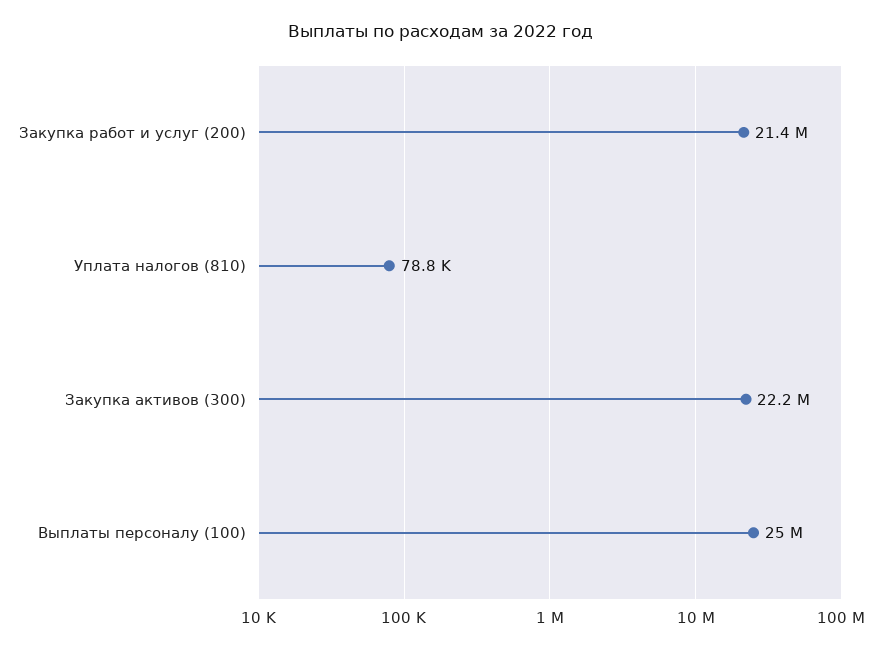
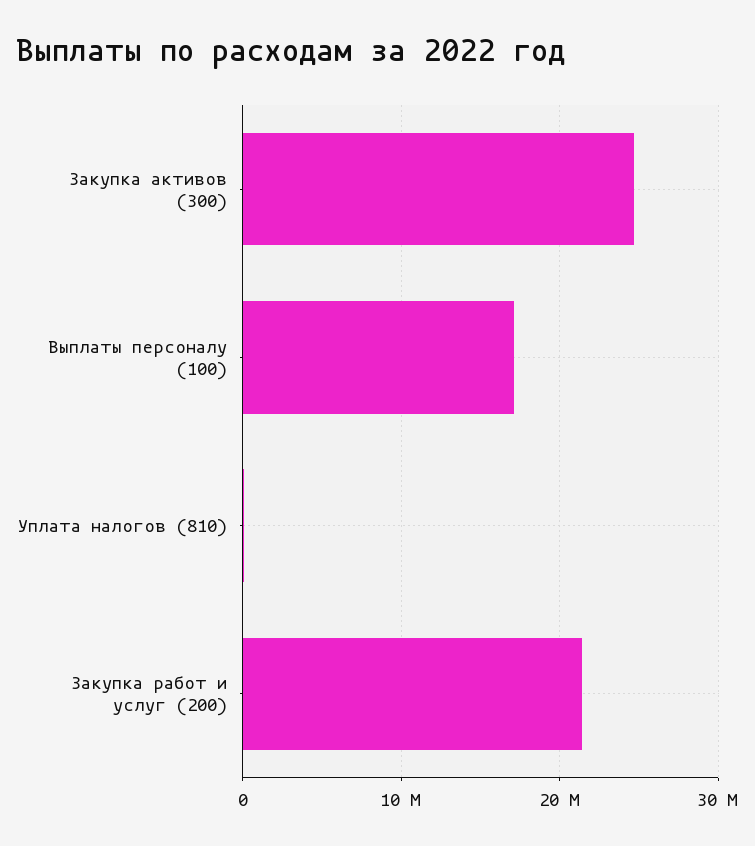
Закупка активов (300): 22200000 -> 25000000
Выплаты персоналу (100): 25000000 -> 17000000

